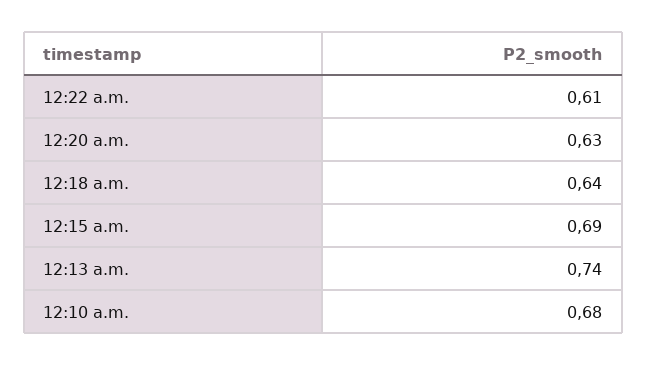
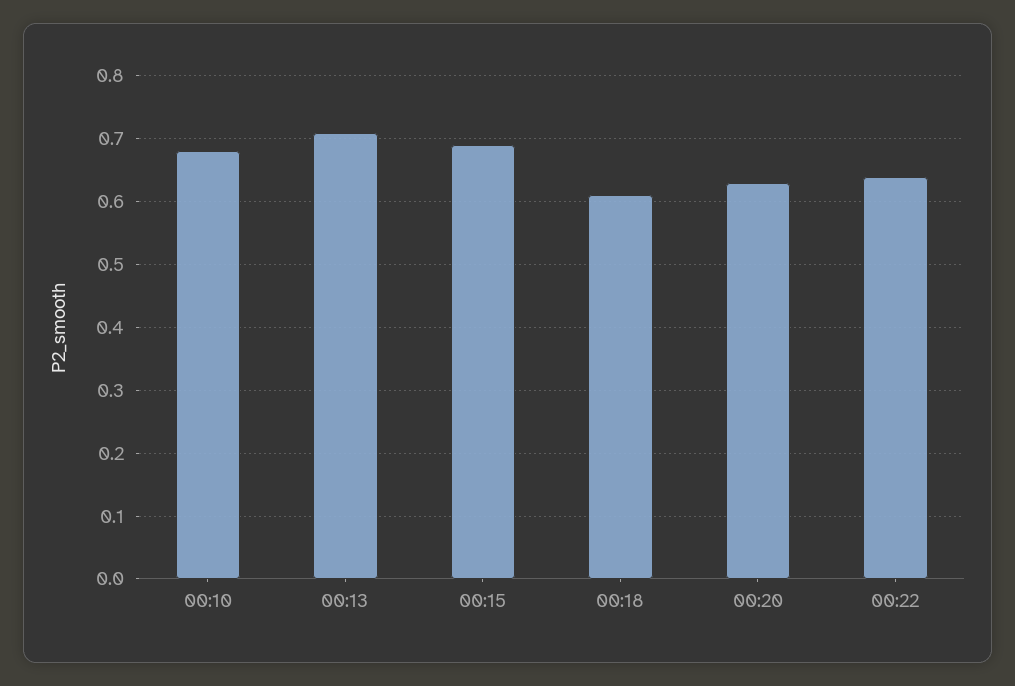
12:22 a.m.: 0.61 -> 0.64
12:18 a.m.: 0.64 -> 0.61
12:13 a.m.: 0.74 -> 0.71

